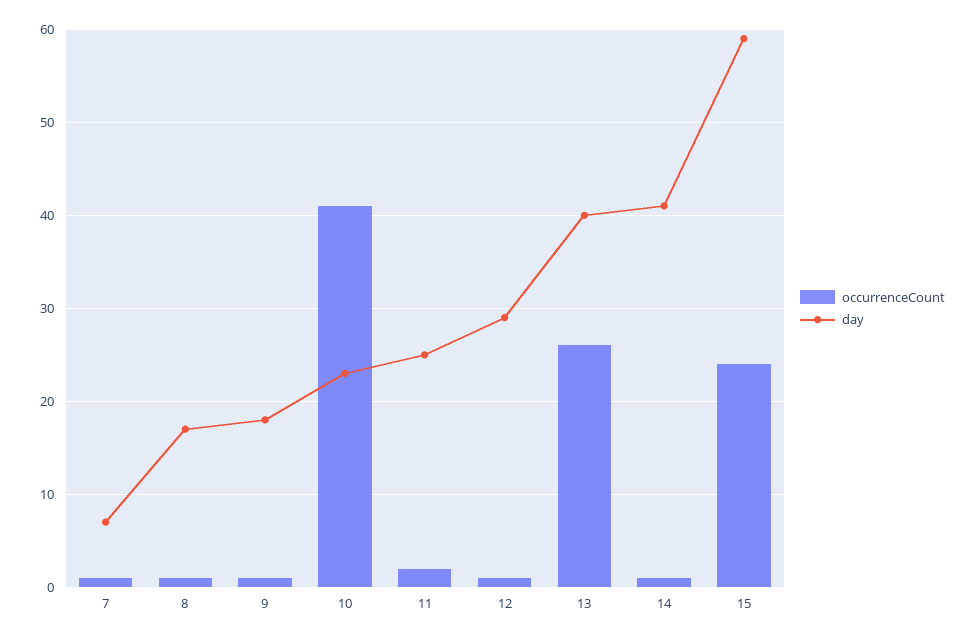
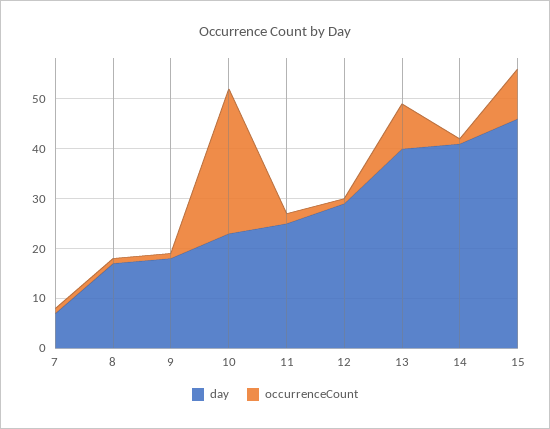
occurrenceCount, 10: 41 -> 30
occurrenceCount, 13: 26 -> 10
occurrenceCount, 15: 24 -> 10
day, 15: 59 -> 45

